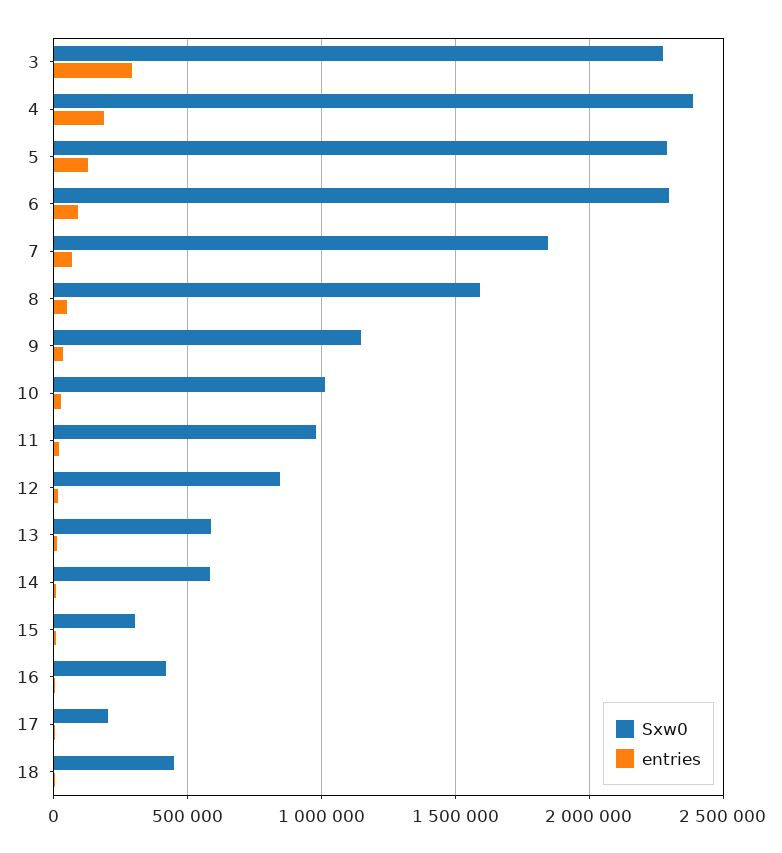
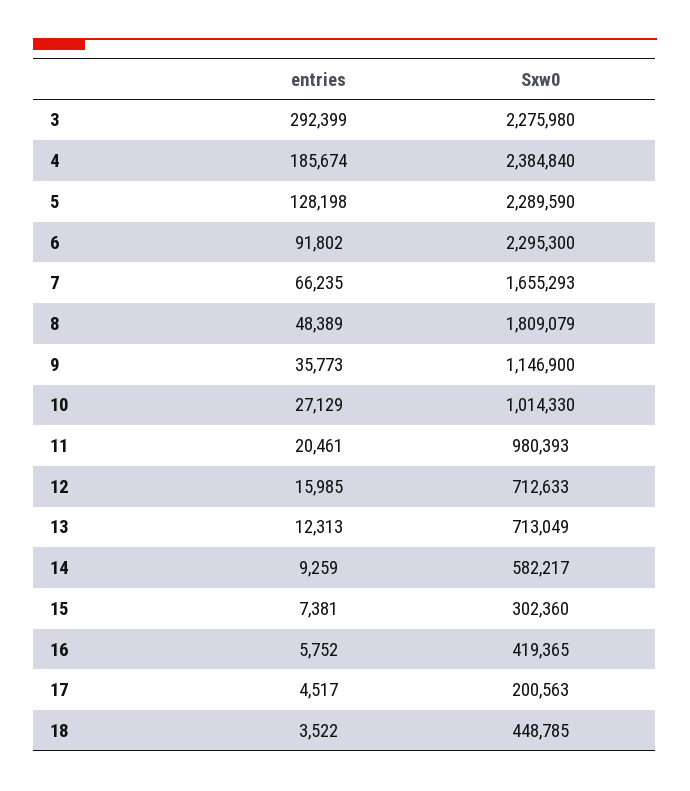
Sxw0, 7: 1850000 -> 1655293
Sxw0, 8: 1600000 -> 1809079
Sxw0, 12: 850000 -> 712633
Sxw0, 13: 600000 -> 713049

